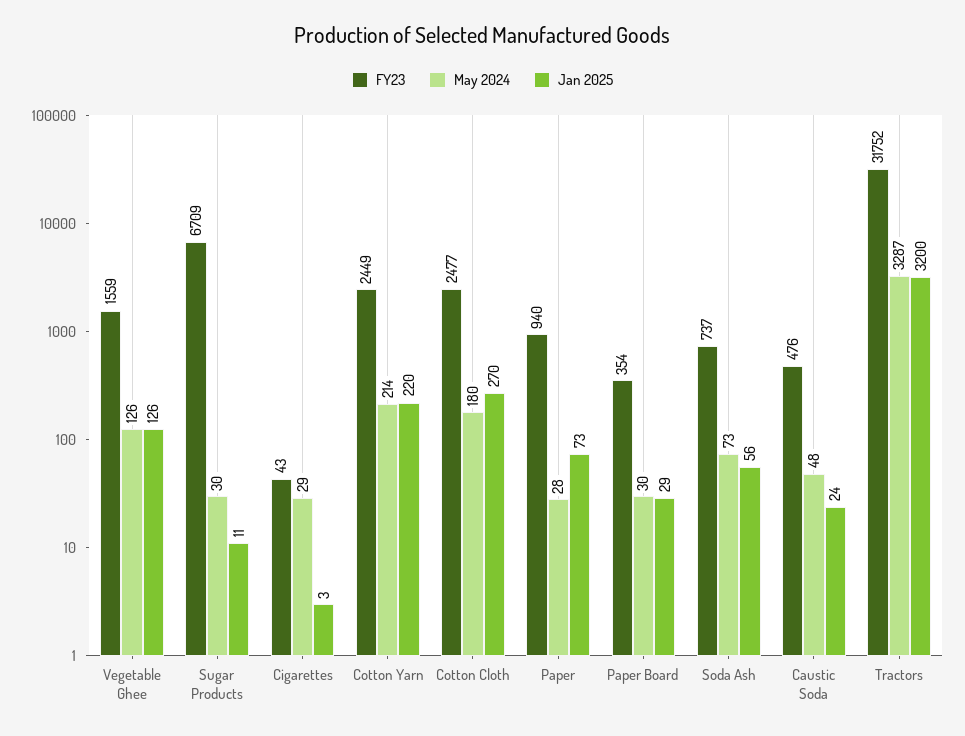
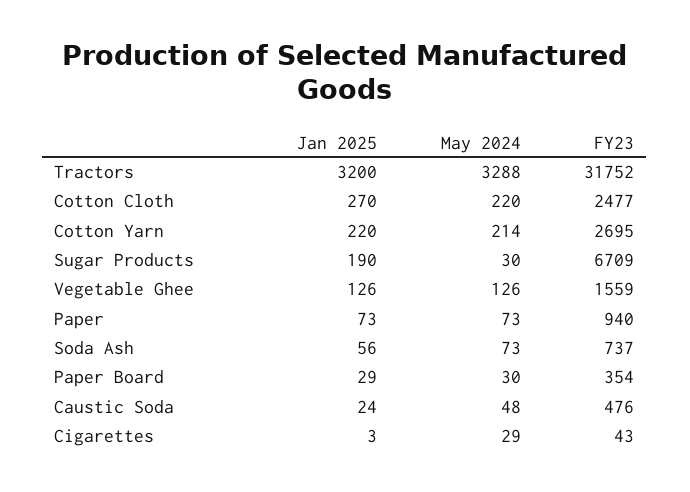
Jan 2025, Sugar Products: 11 -> 190
FY23, Cotton Yarn: 2449 -> 2695
May 2024, Cotton Cloth: 180 -> 220
May 2024, Paper: 28 -> 73
May 2024, Tractors: 3287 -> 3288

